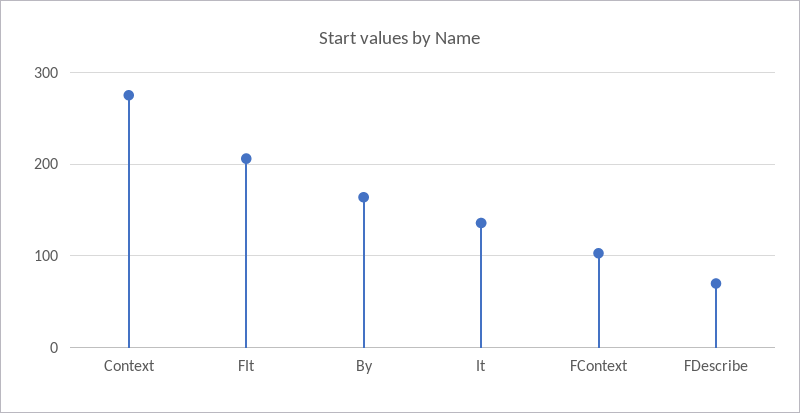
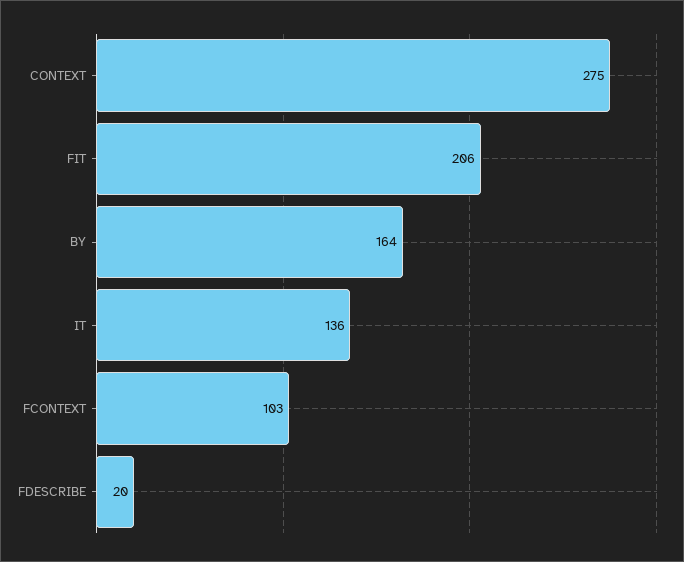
FDescribe: 70 -> 20

